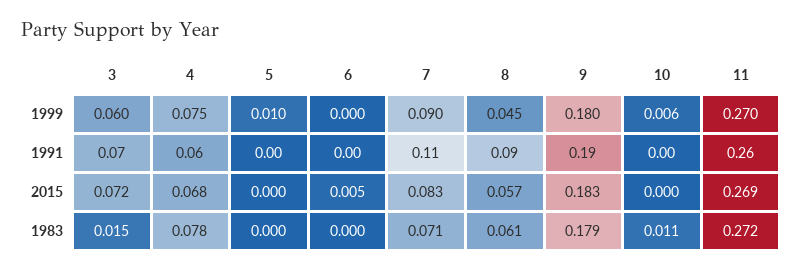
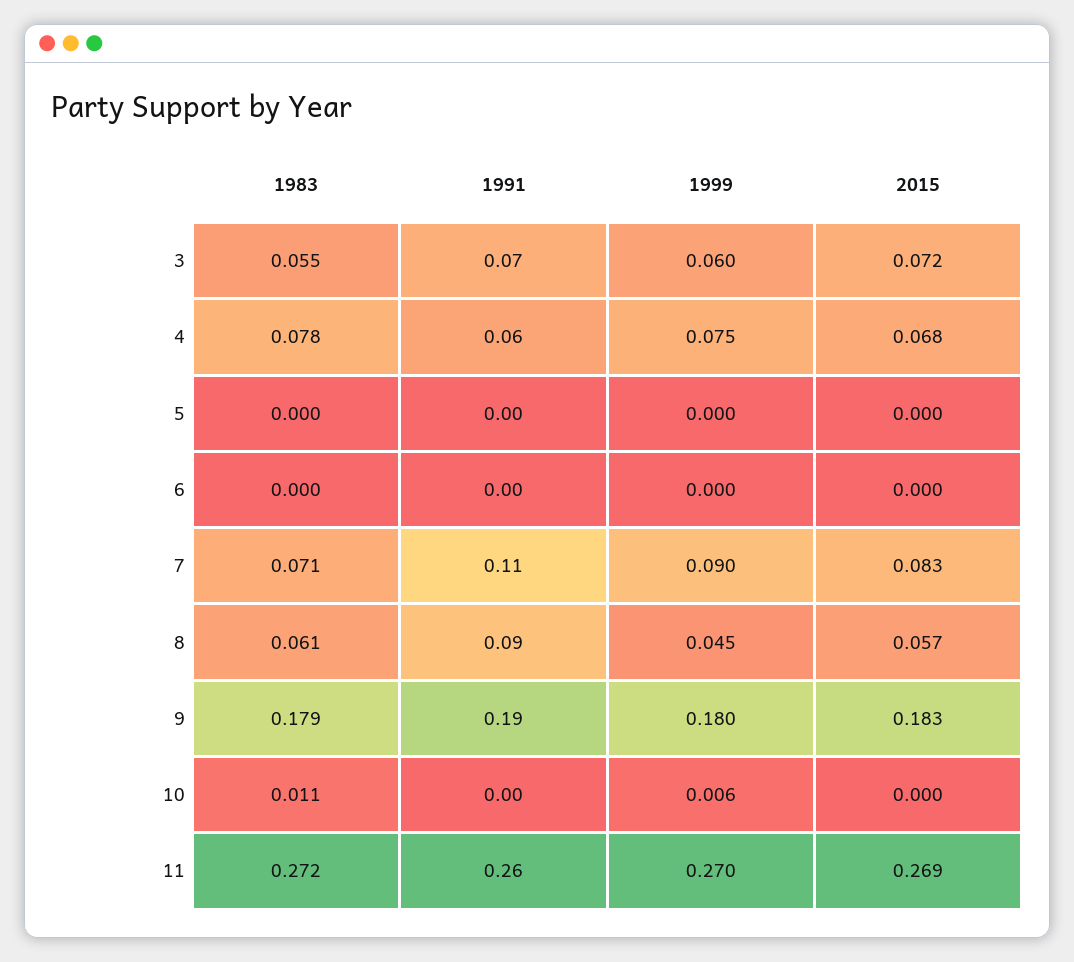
5, 1999: 0.01 -> 0
6, 2015: 0.005 -> 0
3, 1983: 0.015 -> 0.055

